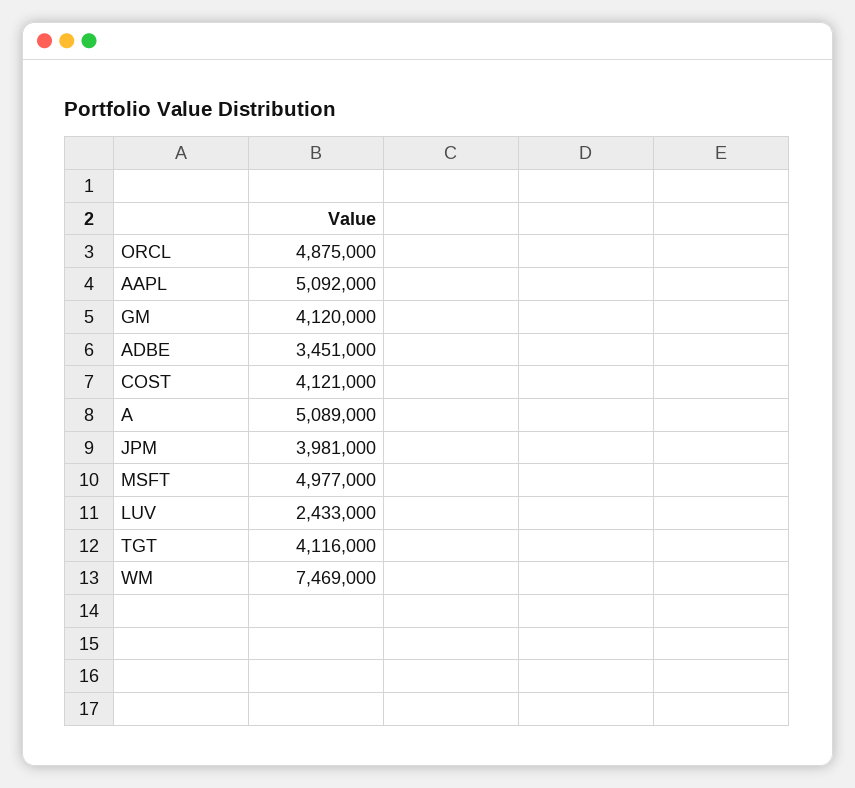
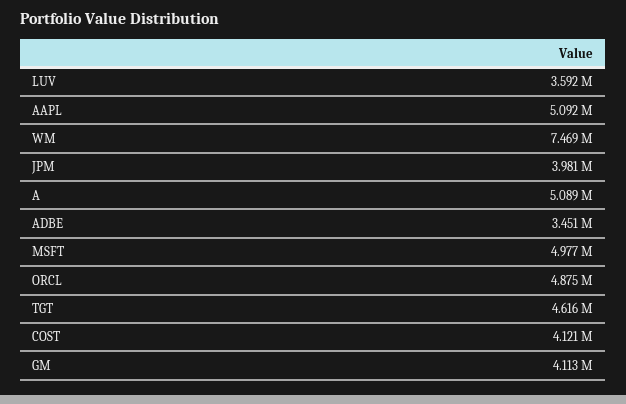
GM: 4120000 -> 4113000
LUV: 2433000 -> 3592000
TGT: 4116000 -> 4616000

